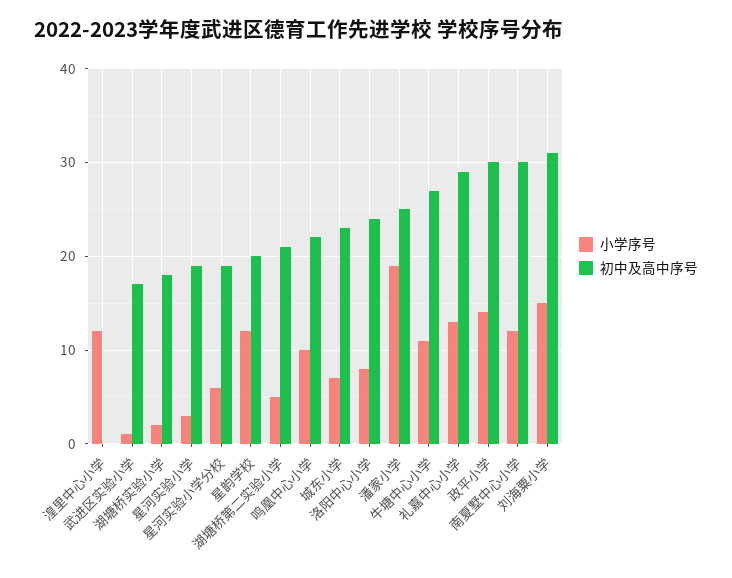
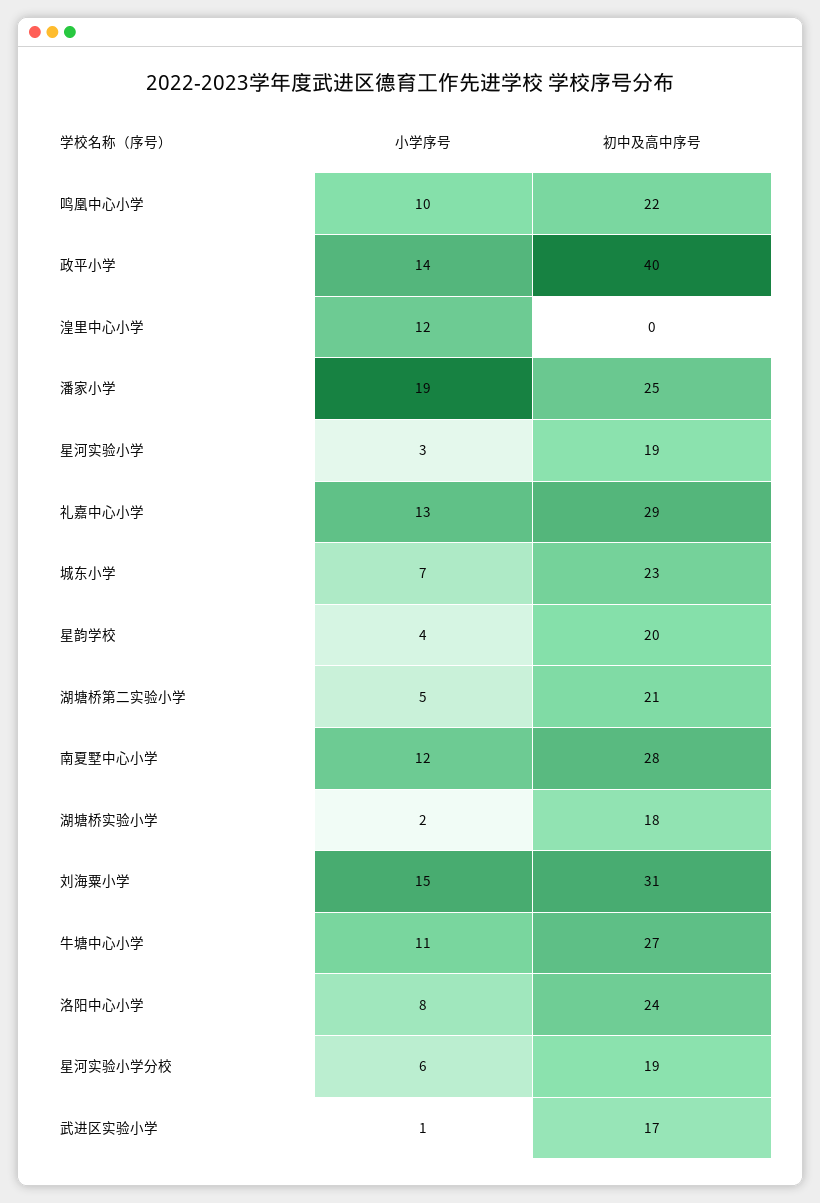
小学序号, 星韵学校: 12 -> 4
初中及高中序号, 政平小学: 30 -> 40
初中及高中序号, 南夏墅中心小学: 30 -> 28

